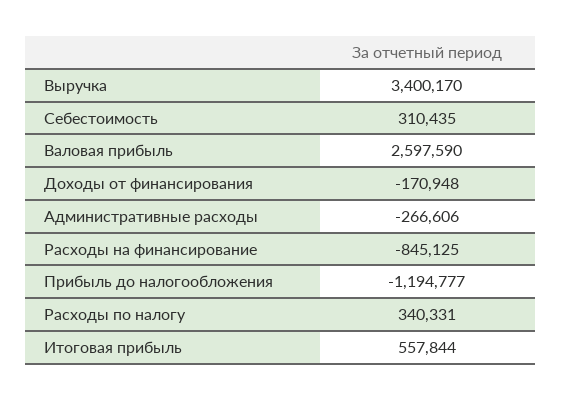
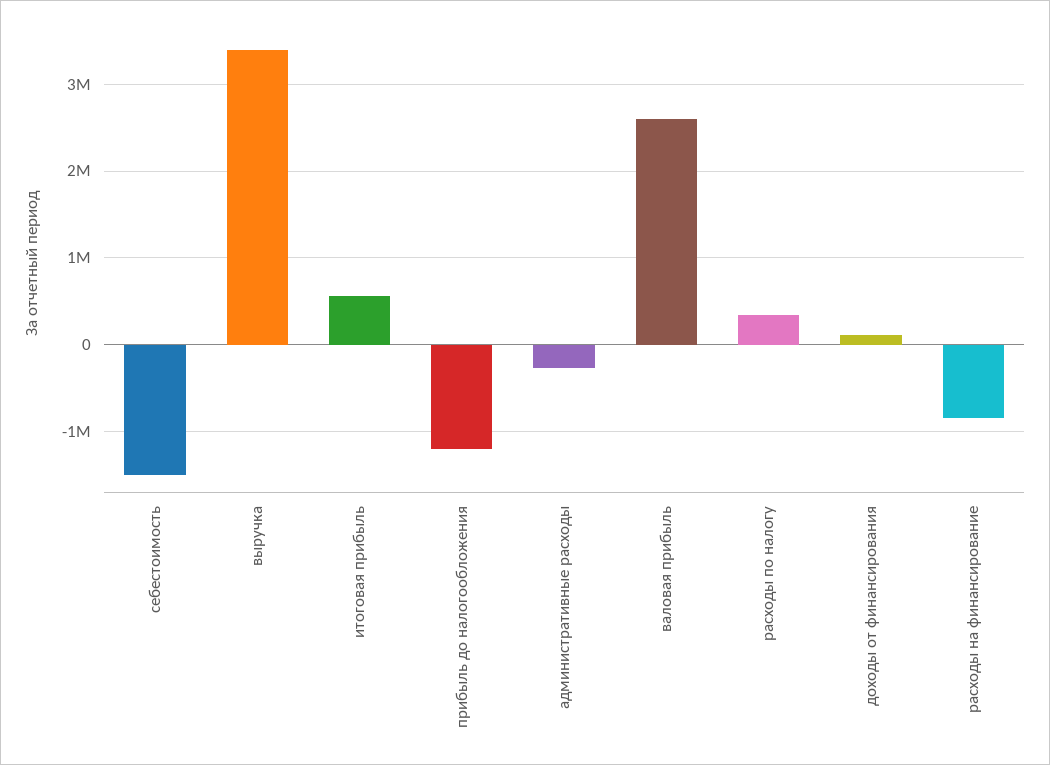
Себестоимость: 310435 -> -1500000
Доходы от финансирования: -170948 -> 100000

